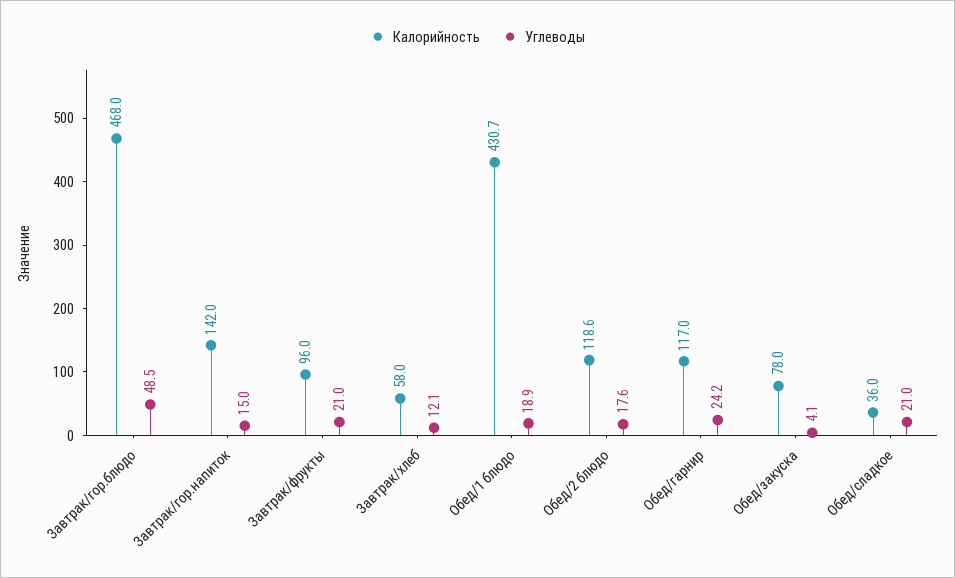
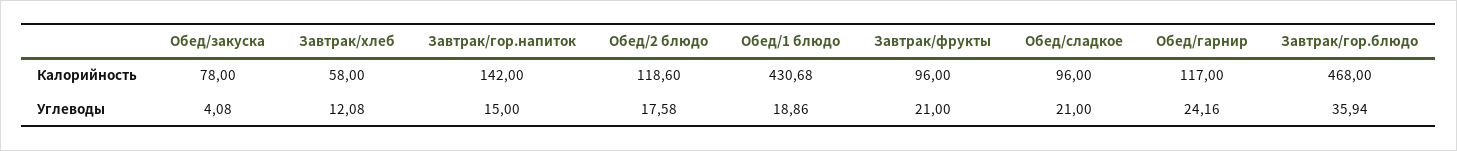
Углеводы, Завтрак/гор.блюдо: 48.5 -> 35.94
Калорийность, Обед/сладкое: 36 -> 96

